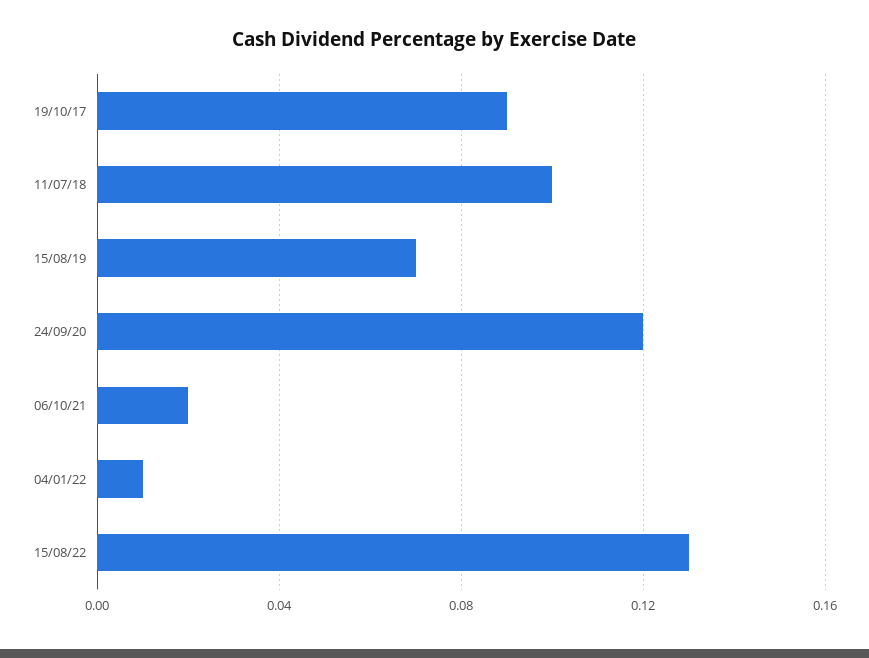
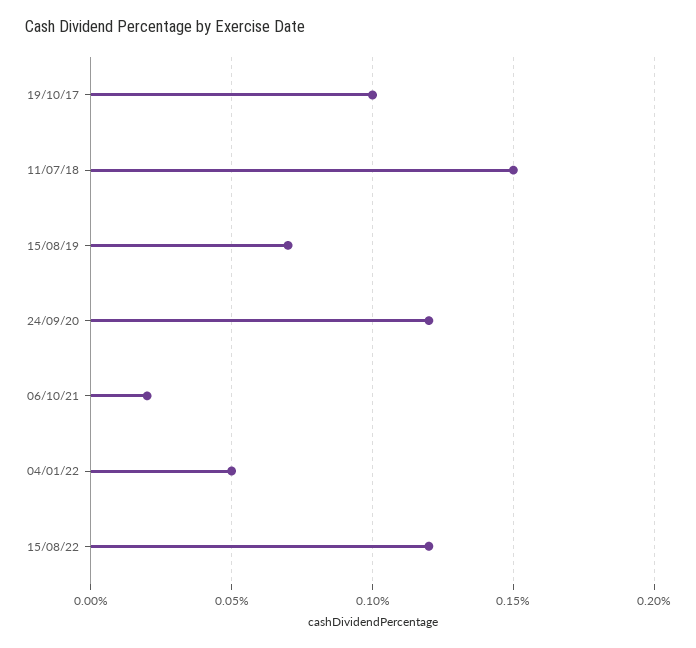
19/10/17: 0.09 -> 0.1
11/07/18: 0.1 -> 0.15
04/01/22: 0.01 -> 0.05
15/08/22: 0.13 -> 0.12

